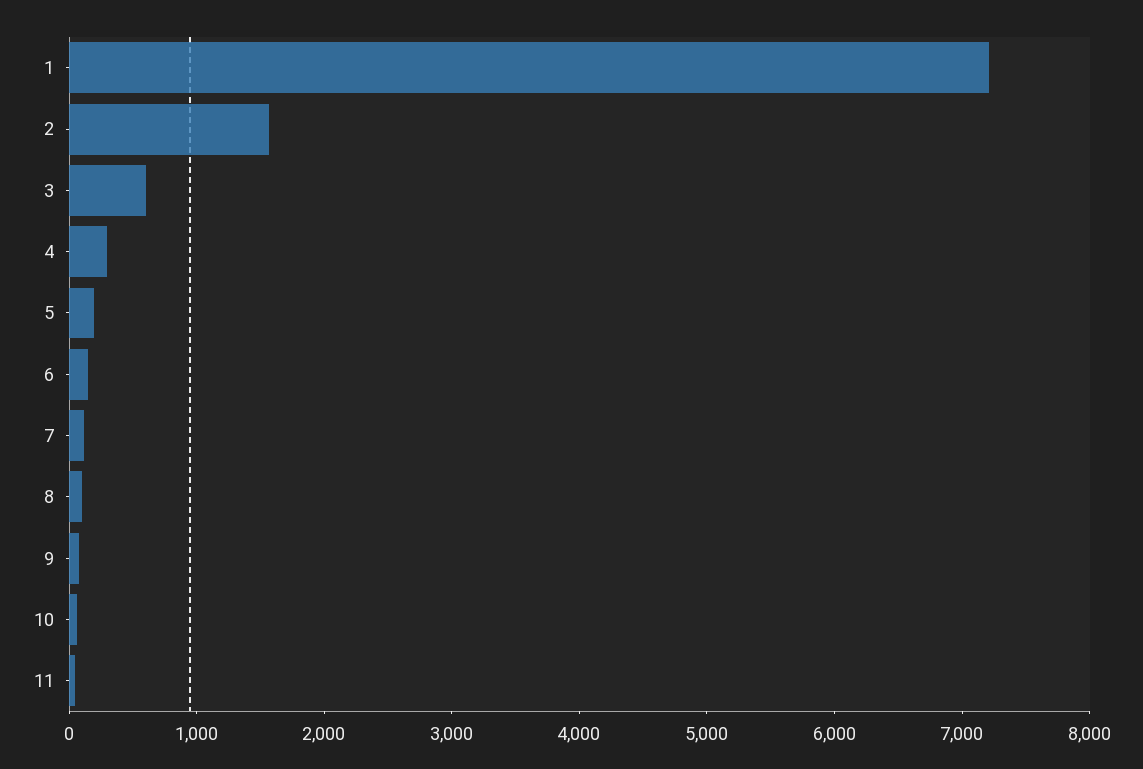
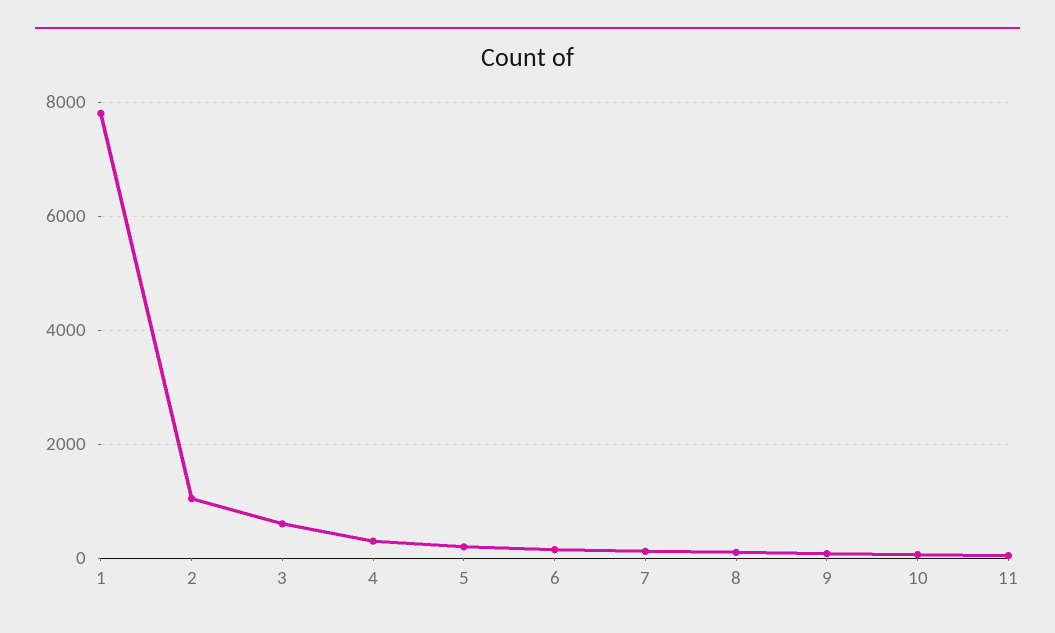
1: 7200 -> 7800
2: 1600 -> 1000

